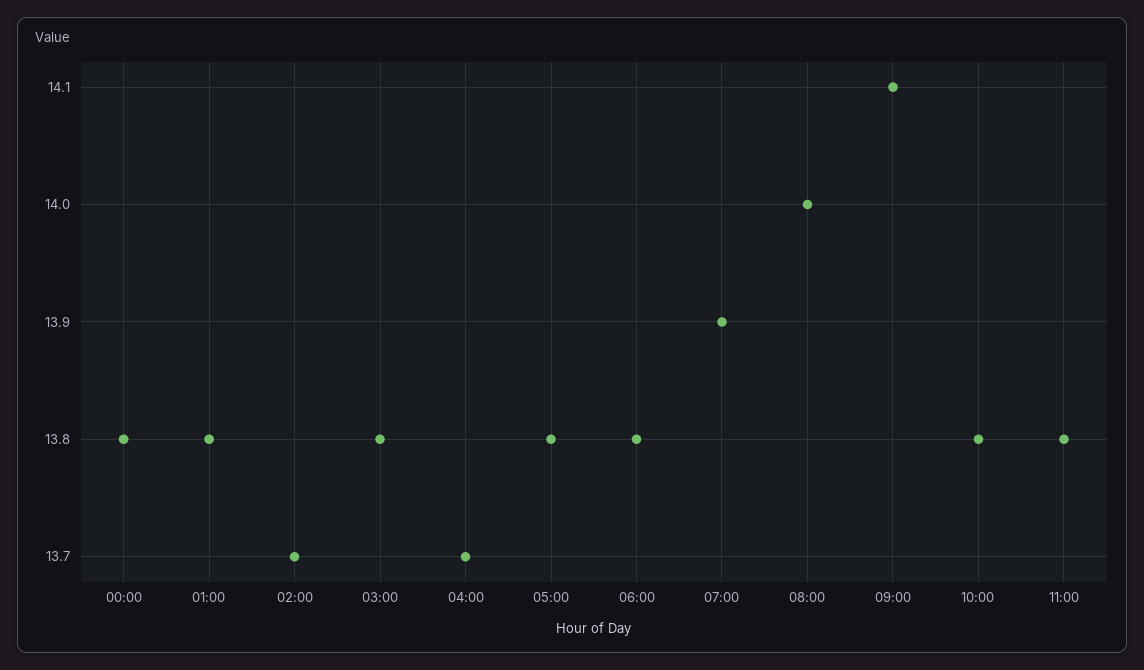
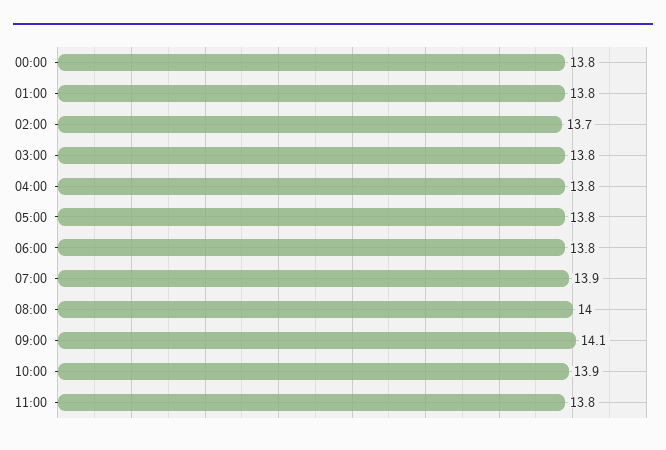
04:00: 13.7 -> 13.8
10:00: 13.8 -> 13.9

